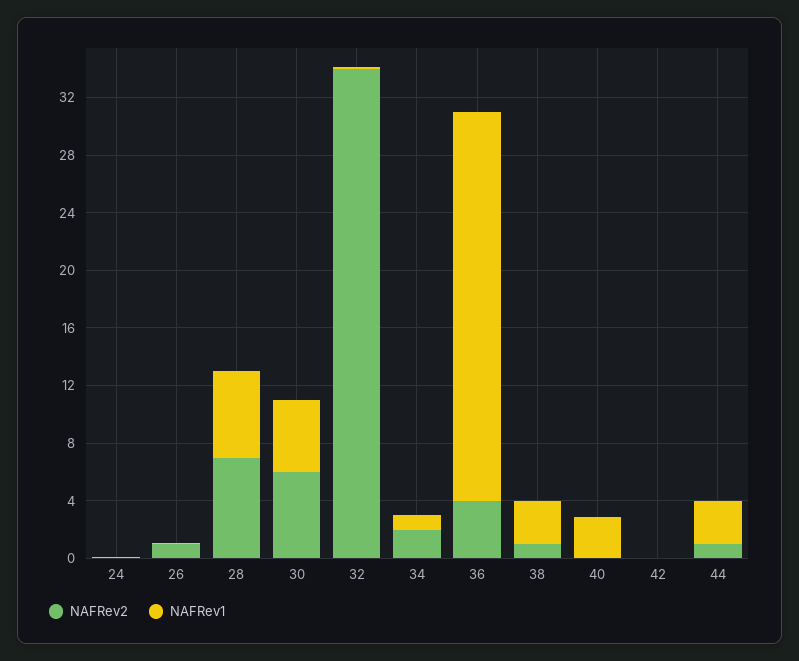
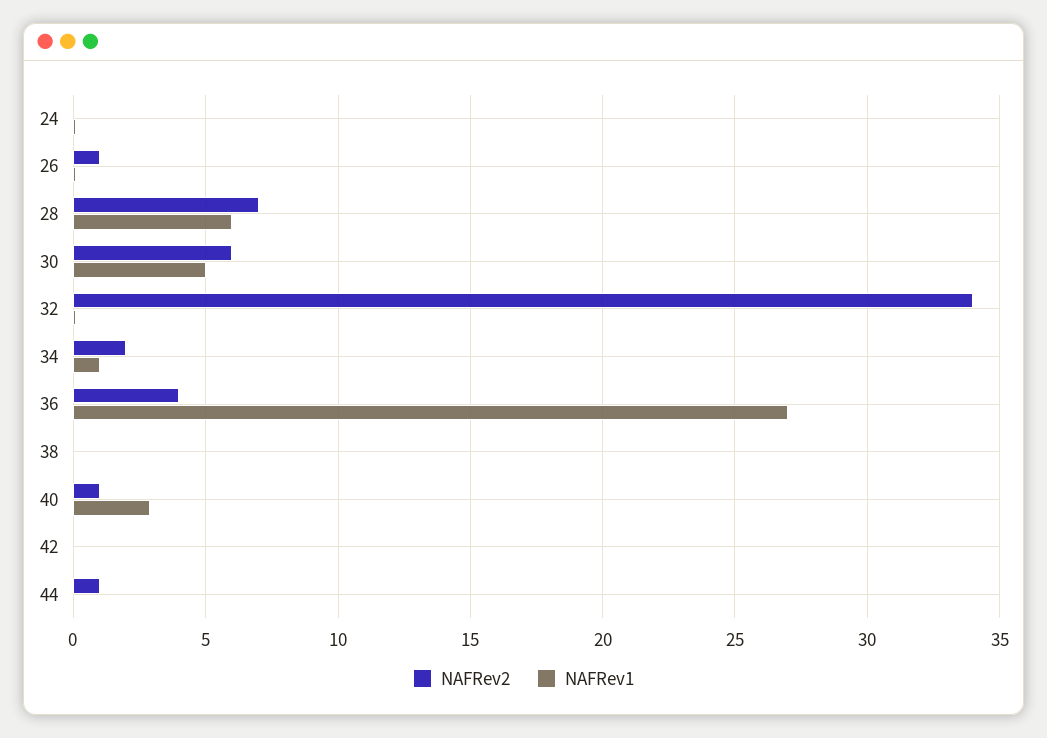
NAFRev2, 38: 1 -> 0
NAFRev1, 38: 3 -> 0
NAFRev2, 40: 0 -> 1
NAFRev1, 44: 3 -> 0

